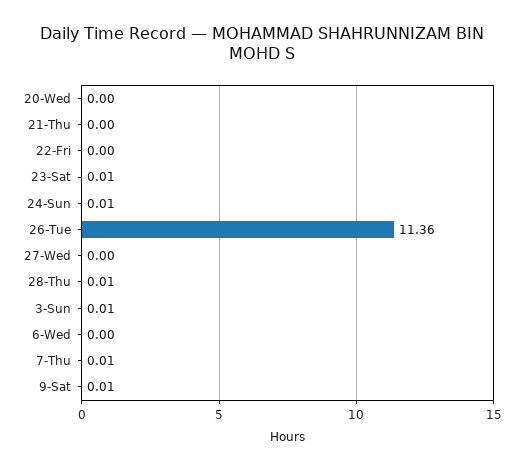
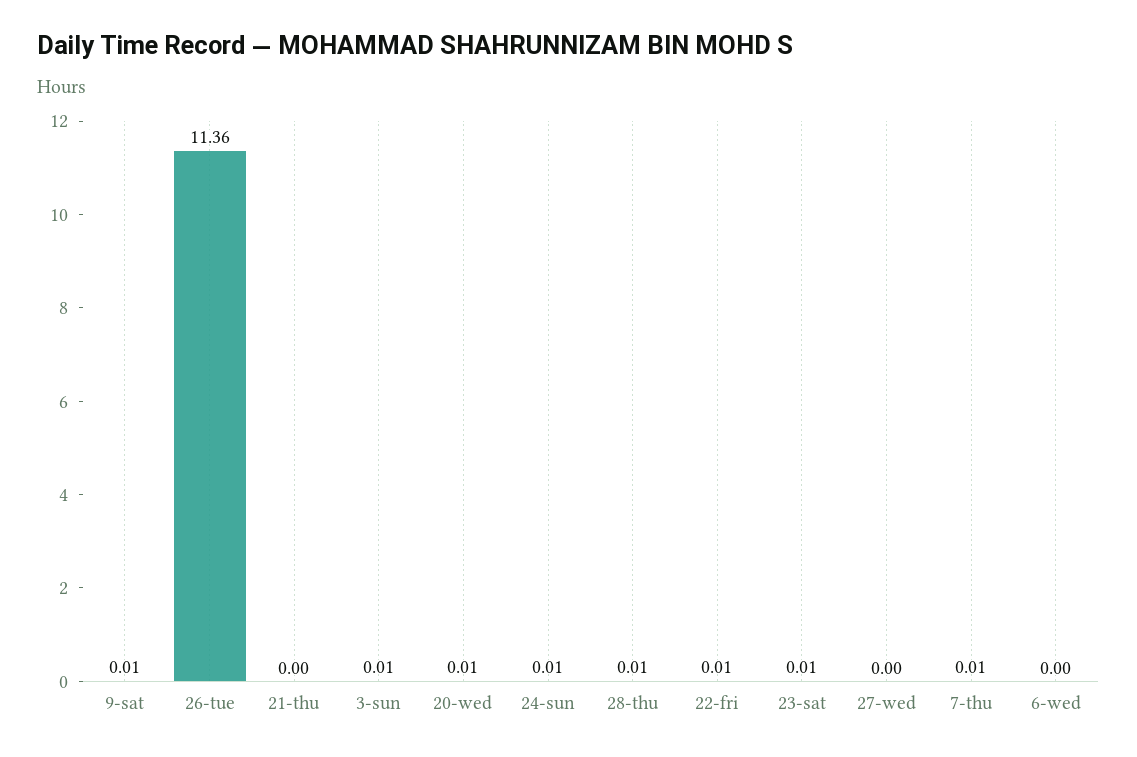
20-Wed: 0 -> 0.01
22-Fri: 0 -> 0.01

